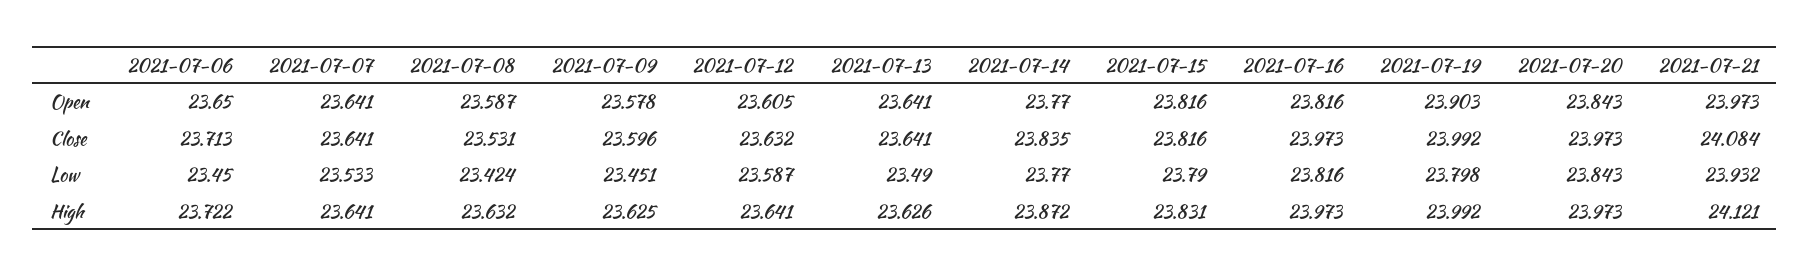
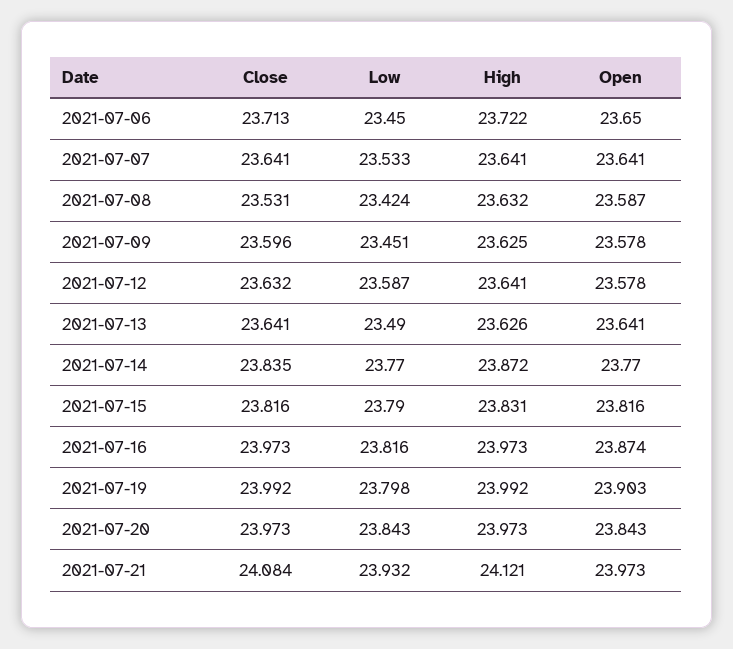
2021-07-12, Open: 23.605 -> 23.578
2021-07-16, Open: 23.816 -> 23.874

